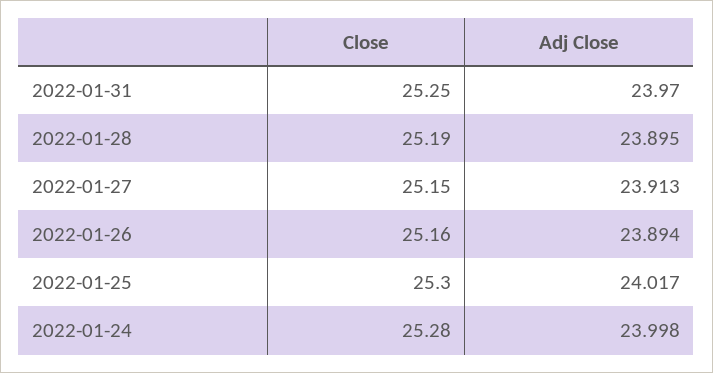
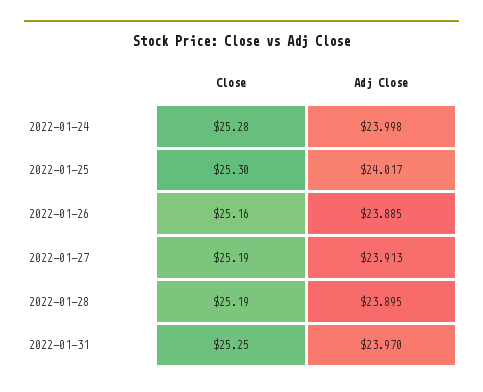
Close, 2022-01-27: 25.15 -> 25.19
Adj Close, 2022-01-26: 23.894 -> 23.885

